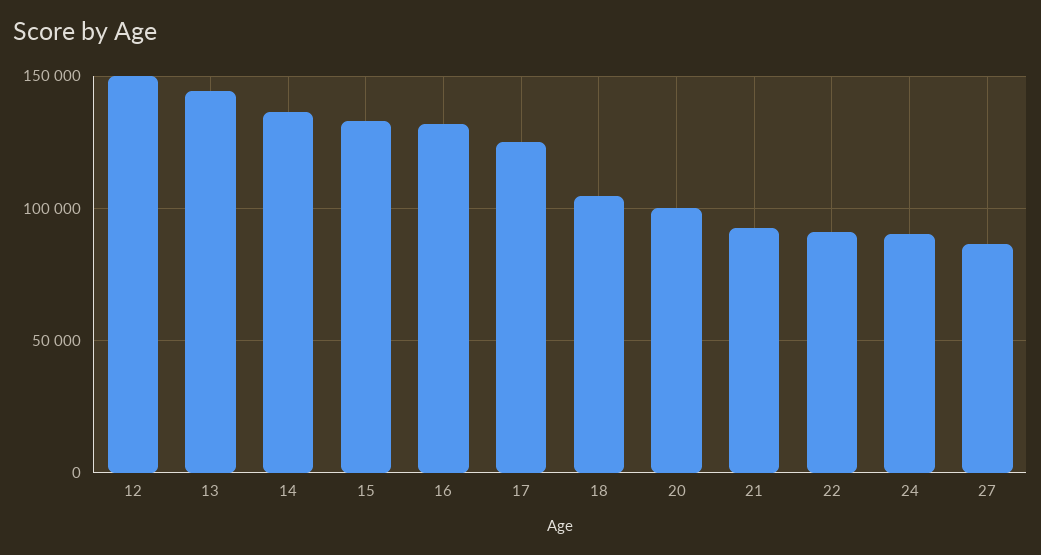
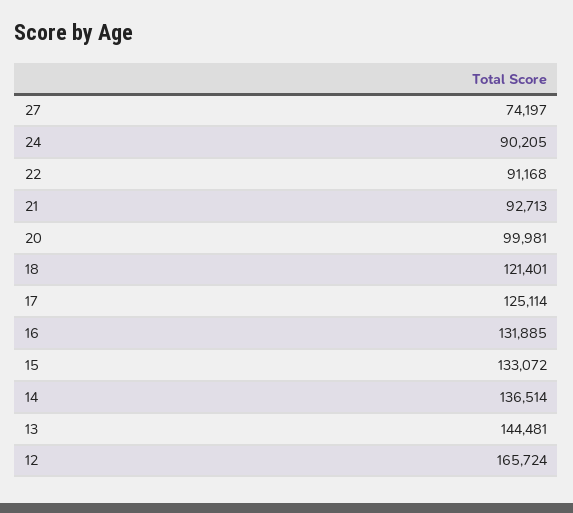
12: 150000 -> 165724
18: 105000 -> 121401
27: 85000 -> 74197

